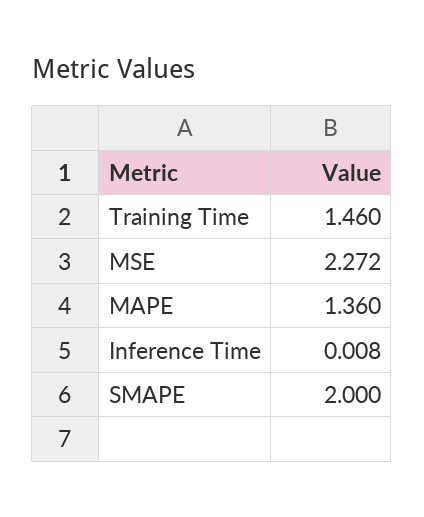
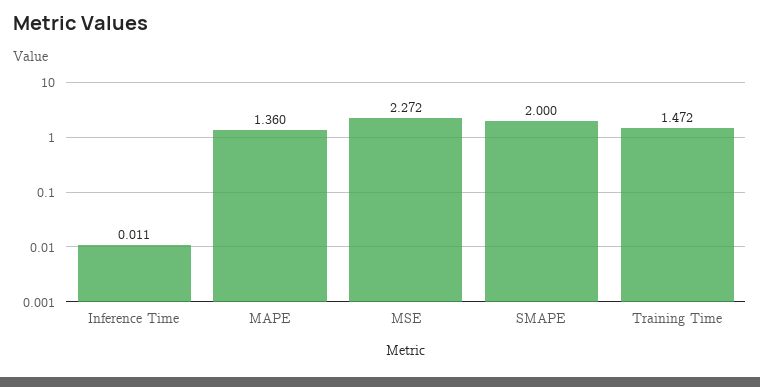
Training Time: 1.46 -> 1.472
Inference Time: 0.008 -> 0.011

